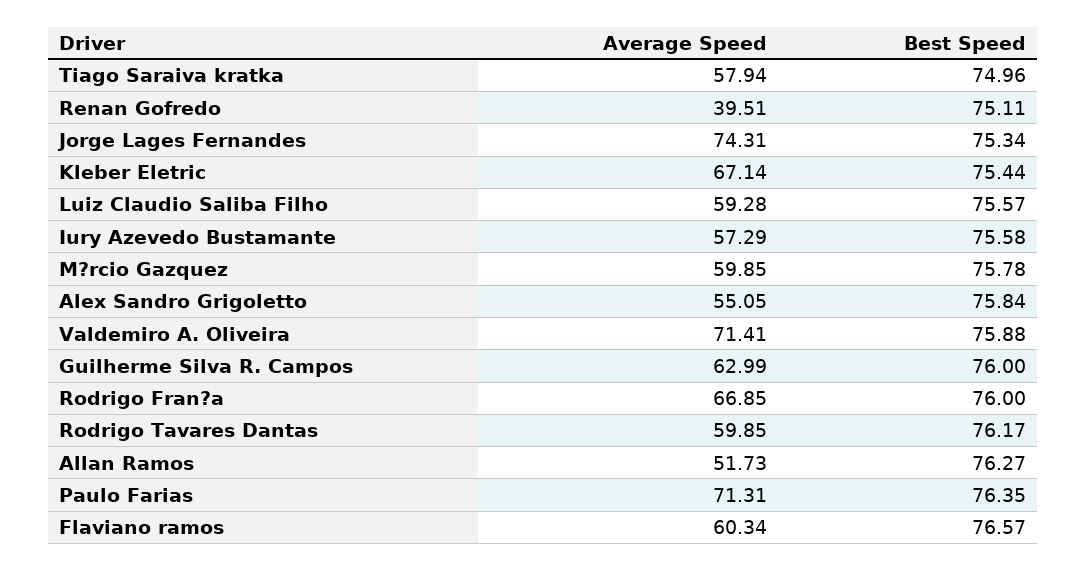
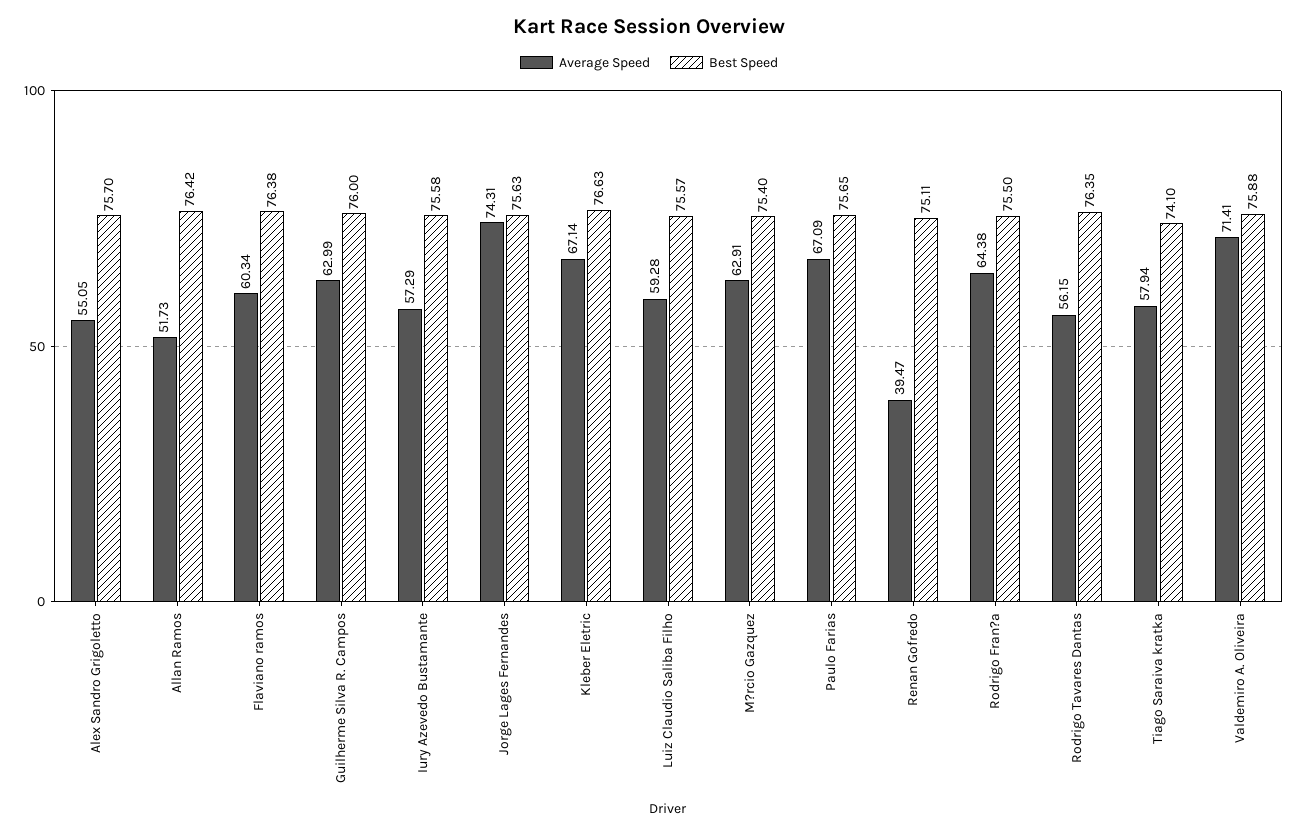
Best Speed, Tiago Saraiva kratka: 74.96 -> 74.1
Average Speed, Renan Gofredo: 39.51 -> 39.47
Best Speed, Jorge Lages Fernandes: 75.34 -> 75.63
Best Speed, Kleber Eletric: 75.44 -> 76.63
Average Speed, M?rcio Gazquez: 59.85 -> 62.91
Best Speed, M?rcio Gazquez: 75.78 -> 75.4
Best Speed, Alex Sandro Grigoletto: 75.84 -> 75.7
Average Speed, Rodrigo Fran?a: 66.85 -> 64.38
Best Speed, Rodrigo Fran?a: 76 -> 75.5
Average Speed, Rodrigo Tavares Dantas: 59.85 -> 56.15
Best Speed, Rodrigo Tavares Dantas: 76.17 -> 76.35
Best Speed, Allan Ramos: 76.27 -> 76.42
Average Speed, Paulo Farias: 71.31 -> 67.09
Best Speed, Paulo Farias: 76.35 -> 75.65
Best Speed, Flaviano ramos: 76.57 -> 76.38

